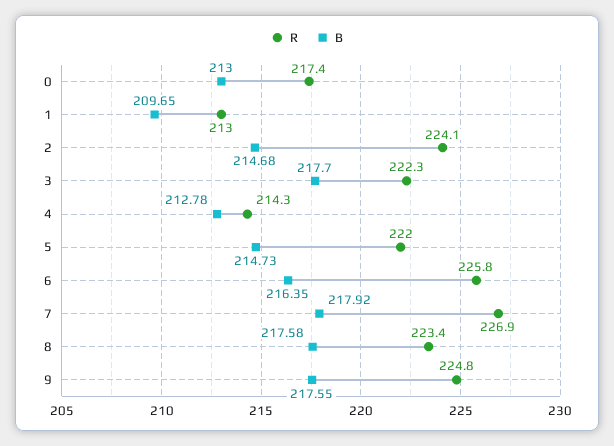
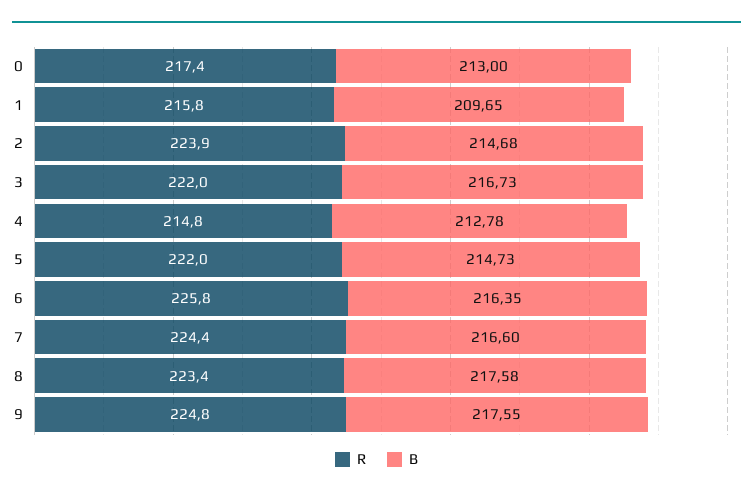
R, 1: 213 -> 215.8
R, 2: 224.1 -> 223.9
R, 3: 222.3 -> 222
B, 3: 217.7 -> 216.73
R, 4: 214.3 -> 214.8
R, 7: 226.9 -> 224.4
B, 7: 217.92 -> 216.6

